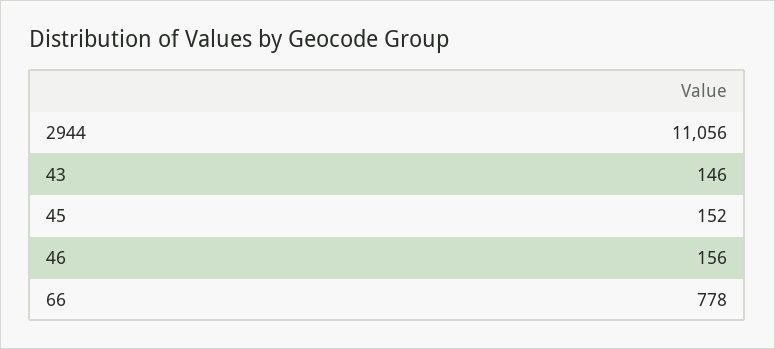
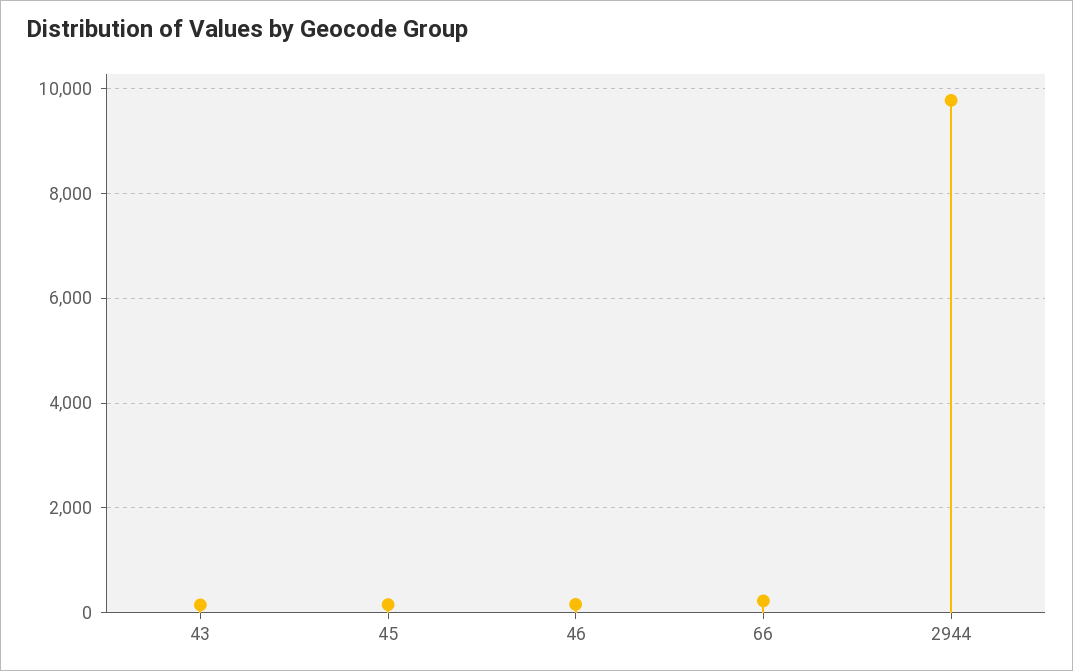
2944: 11056 -> 9800
66: 778 -> 200

